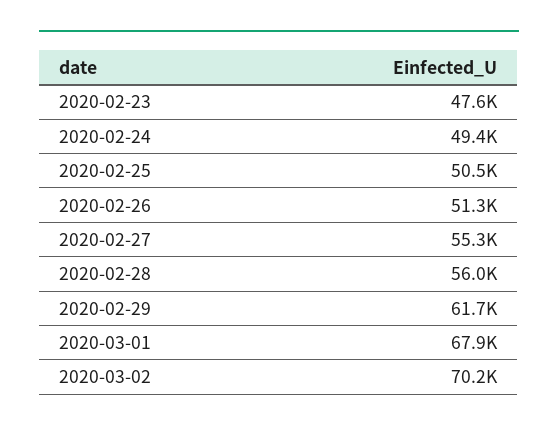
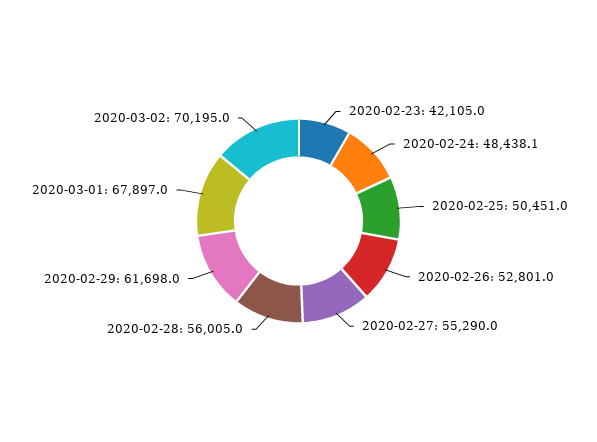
2020-02-23: 47600 -> 42105
2020-02-24: 49400 -> 48438.1
2020-02-26: 51300 -> 52801

